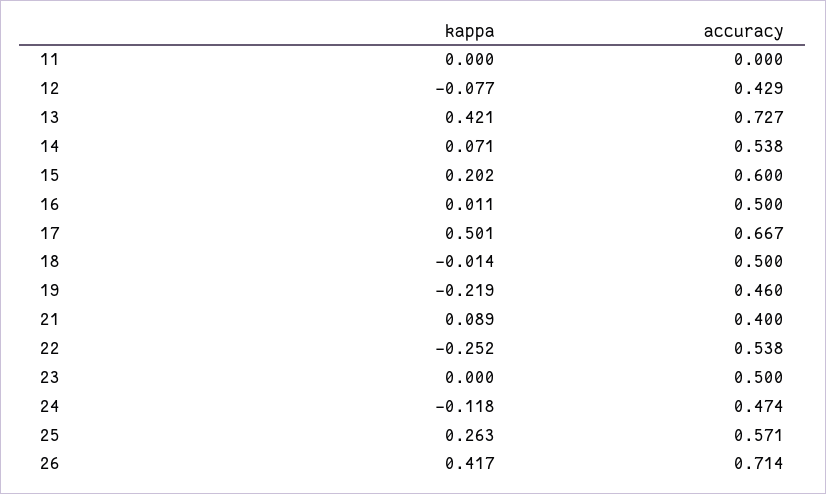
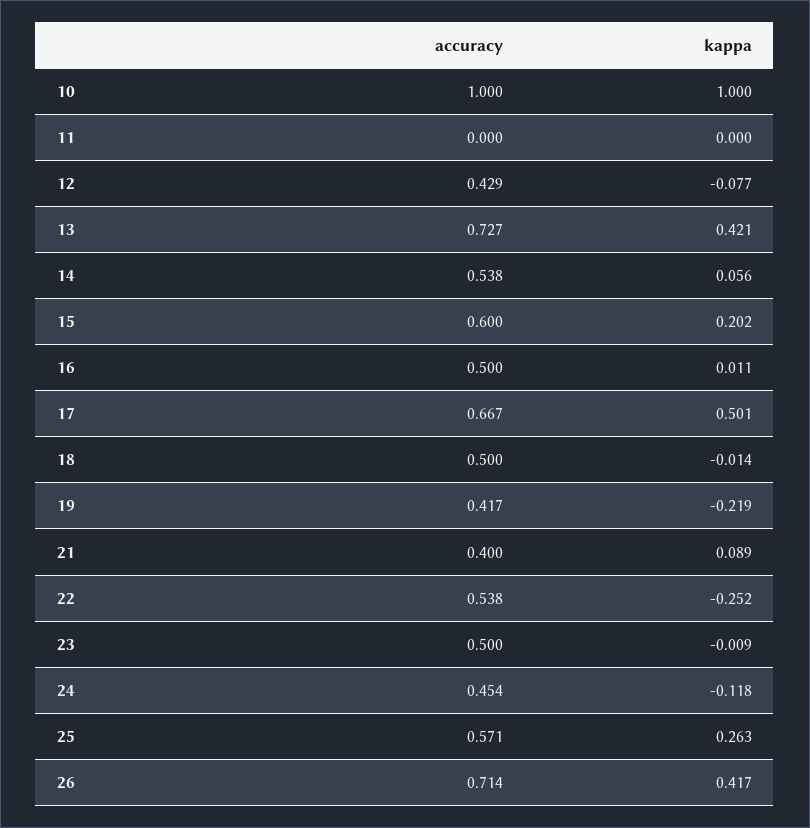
kappa, 14: 0.071 -> 0.056
accuracy, 19: 0.46 -> 0.417
kappa, 23: 0 -> -0.009
accuracy, 24: 0.474 -> 0.454
accuracy, 10: none -> 1
kappa, 10: none -> 1

